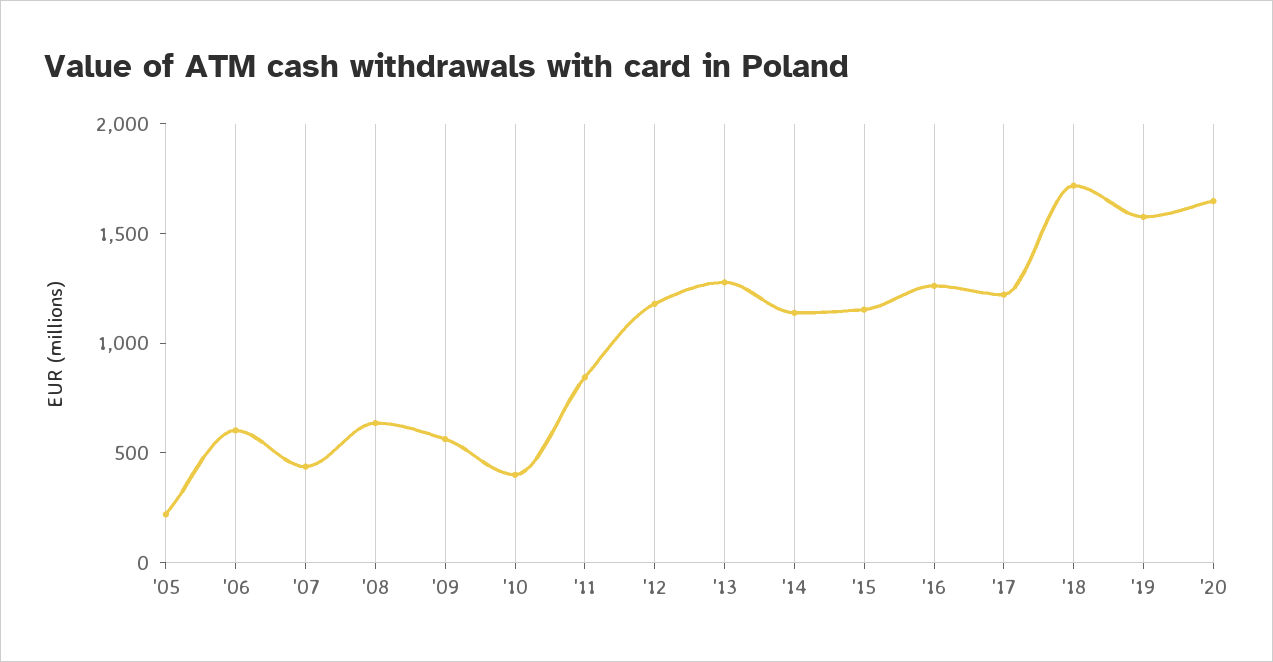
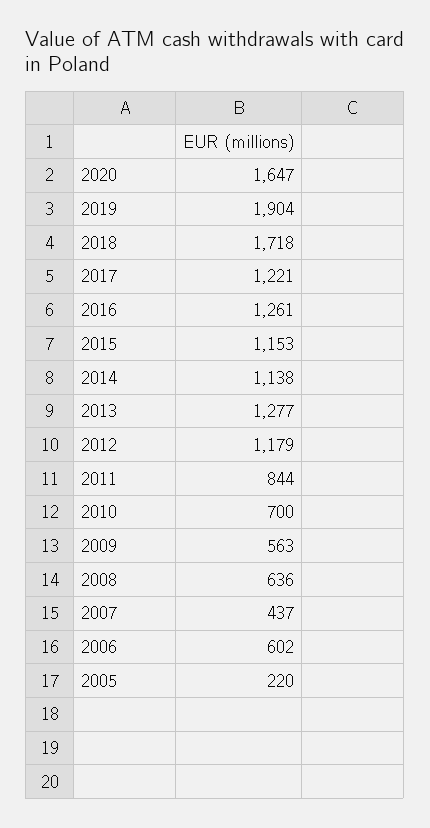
'10: 400 -> 700
'19: 1600 -> 1904

